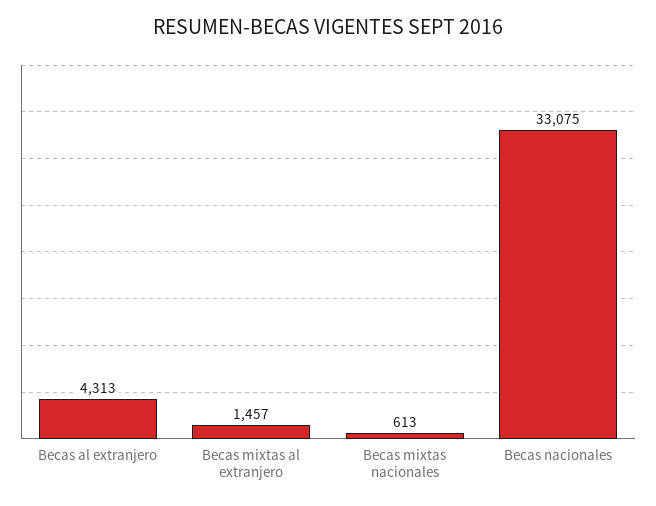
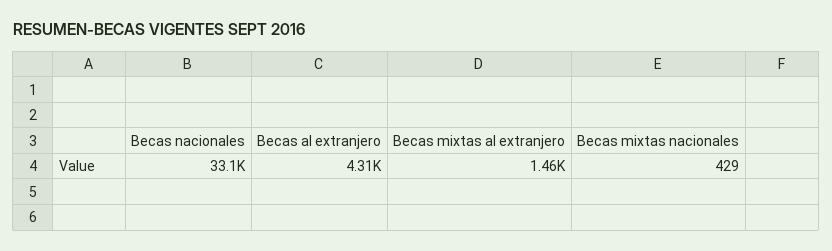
Becas mixtas nacionales: 613 -> 429

